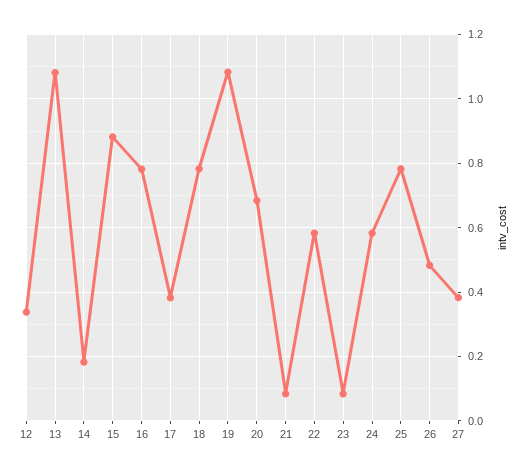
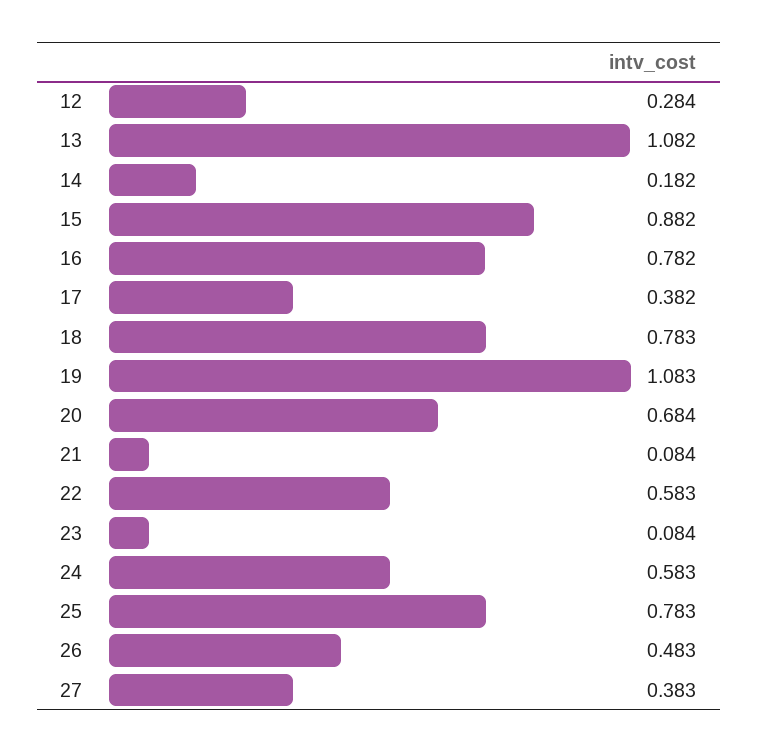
12: 0.34 -> 0.284

